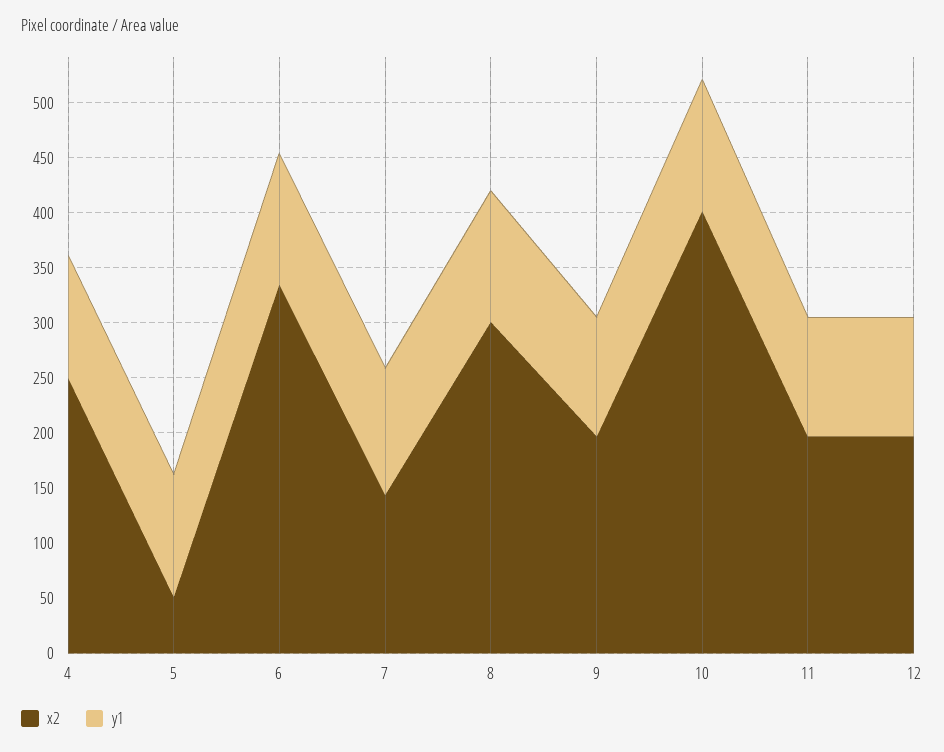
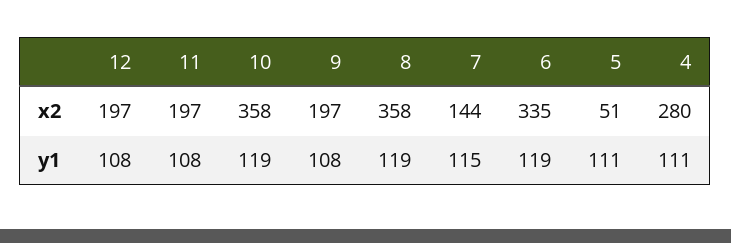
x2, 4: 250 -> 280
x2, 8: 300 -> 358
x2, 10: 400 -> 358

